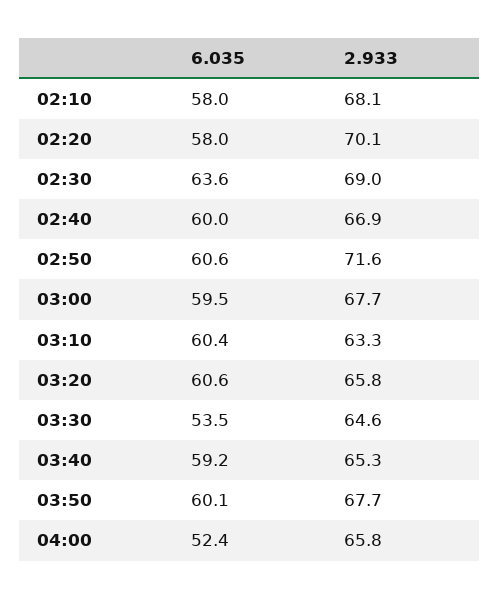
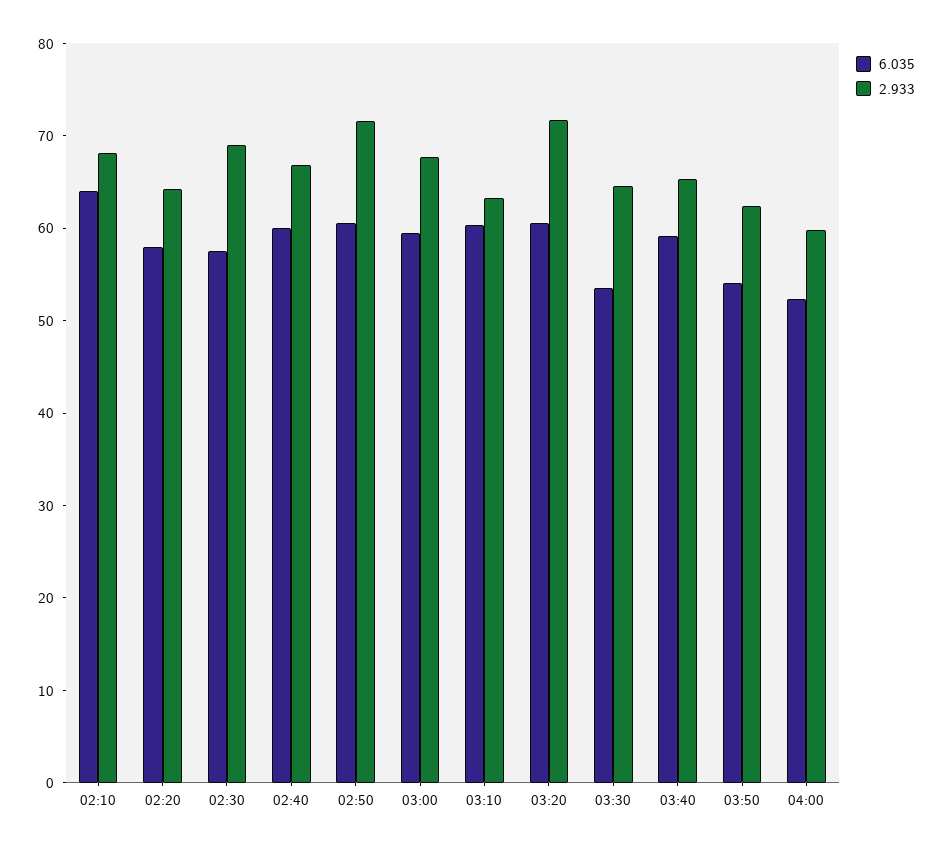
6.035, 02:10: 58 -> 64
2.933, 02:20: 70.1 -> 64
6.035, 02:30: 63.6 -> 58
2.933, 03:20: 65.8 -> 72
6.035, 03:50: 60.1 -> 54
2.933, 03:50: 67.7 -> 62
2.933, 04:00: 65.8 -> 60

